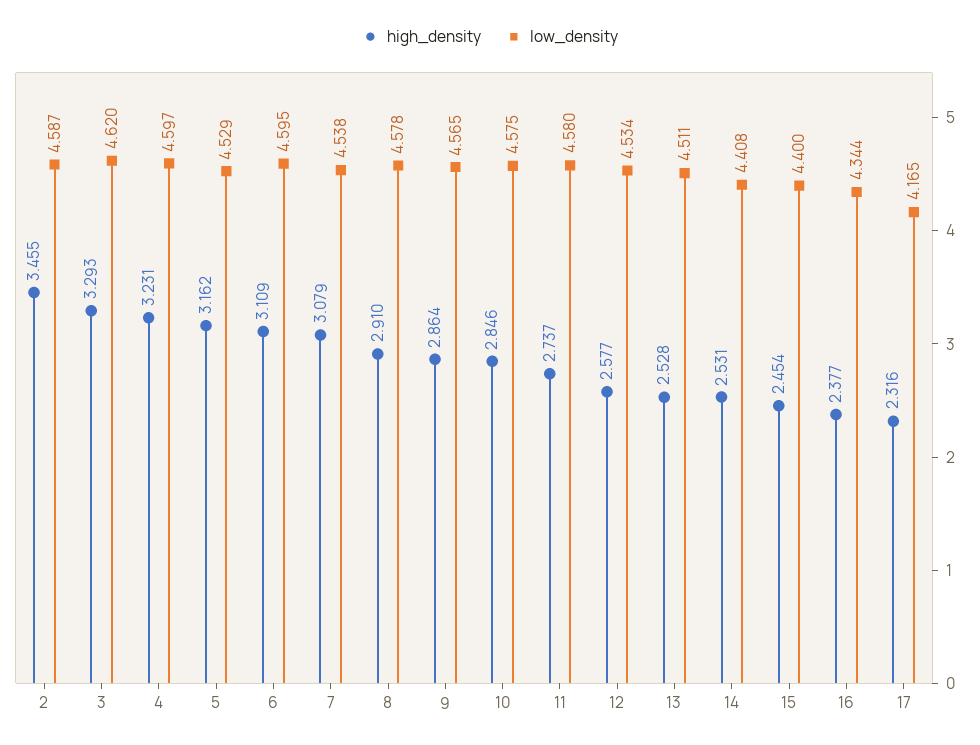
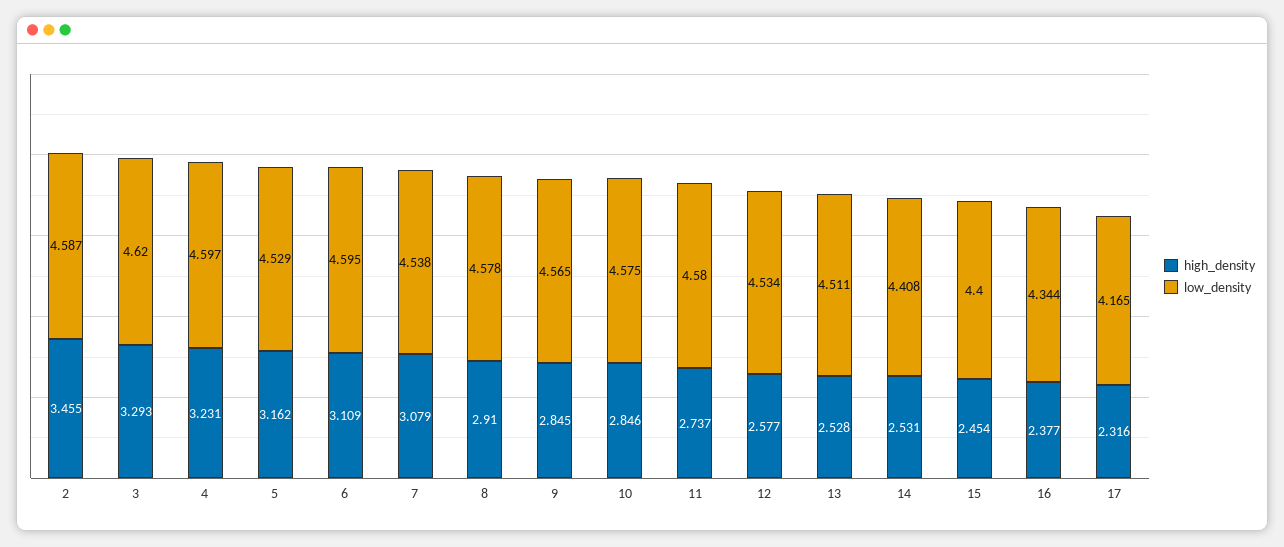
high_density, 9: 2.864 -> 2.845

